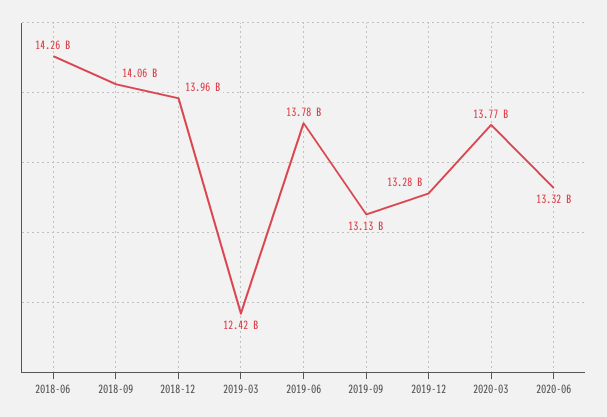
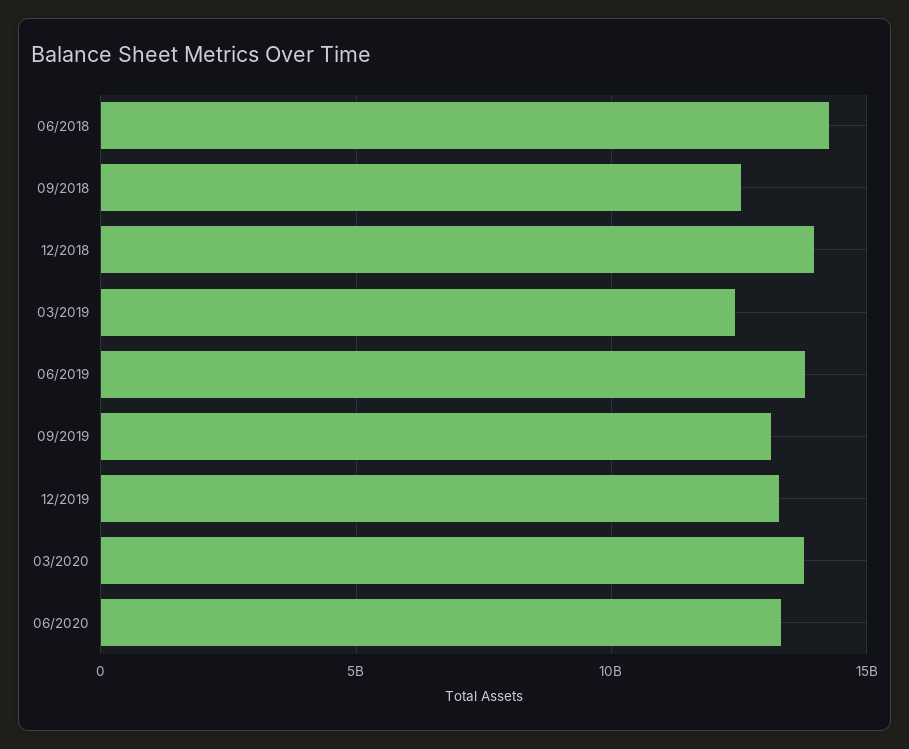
2018-09: 14060000000 -> 12500000000

